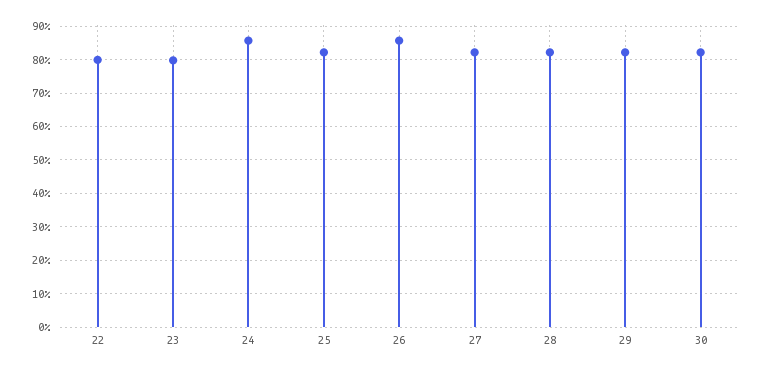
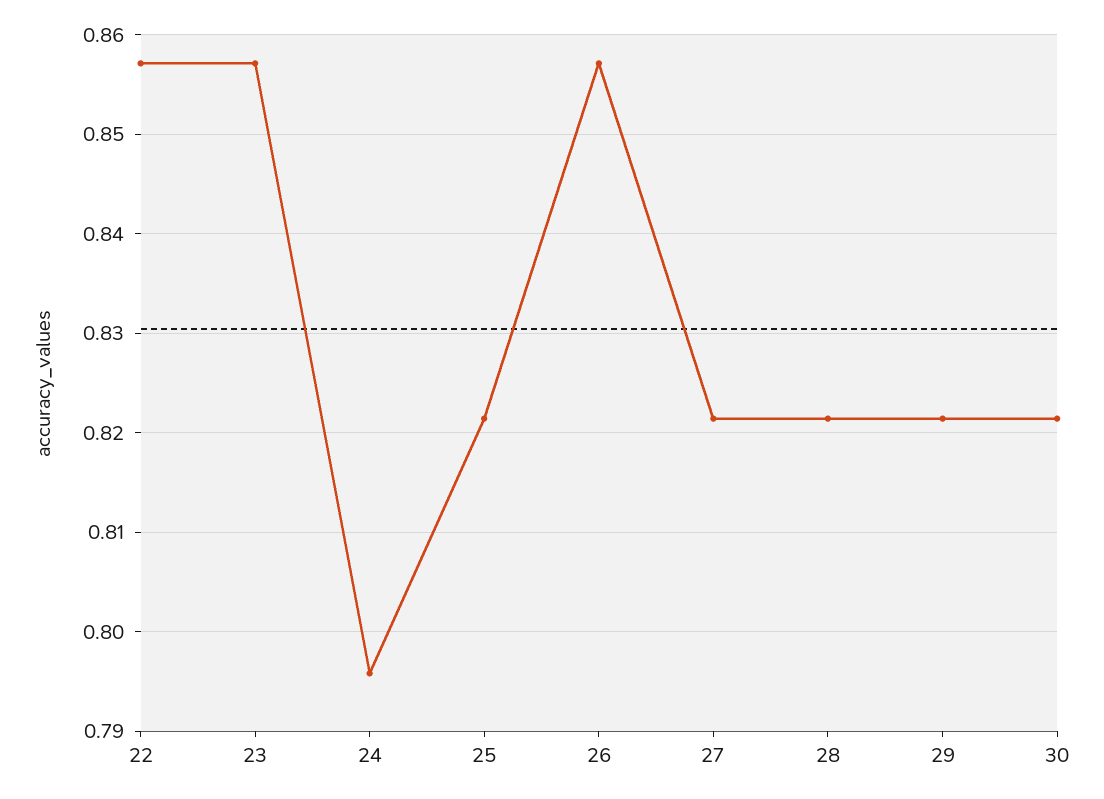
22: 0.8 -> 0.857
23: 0.8 -> 0.857
24: 0.86 -> 0.796

